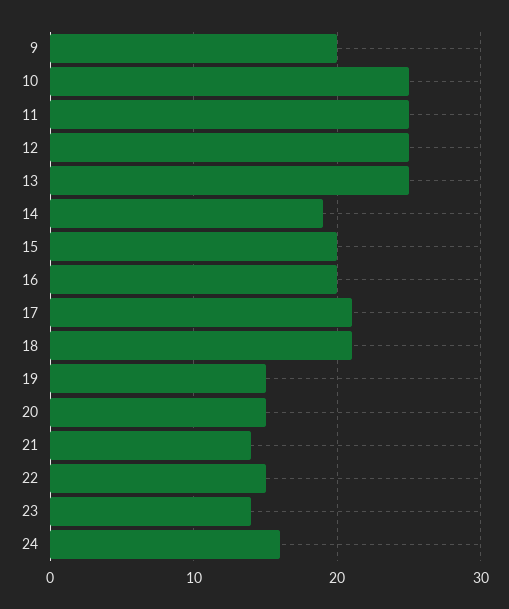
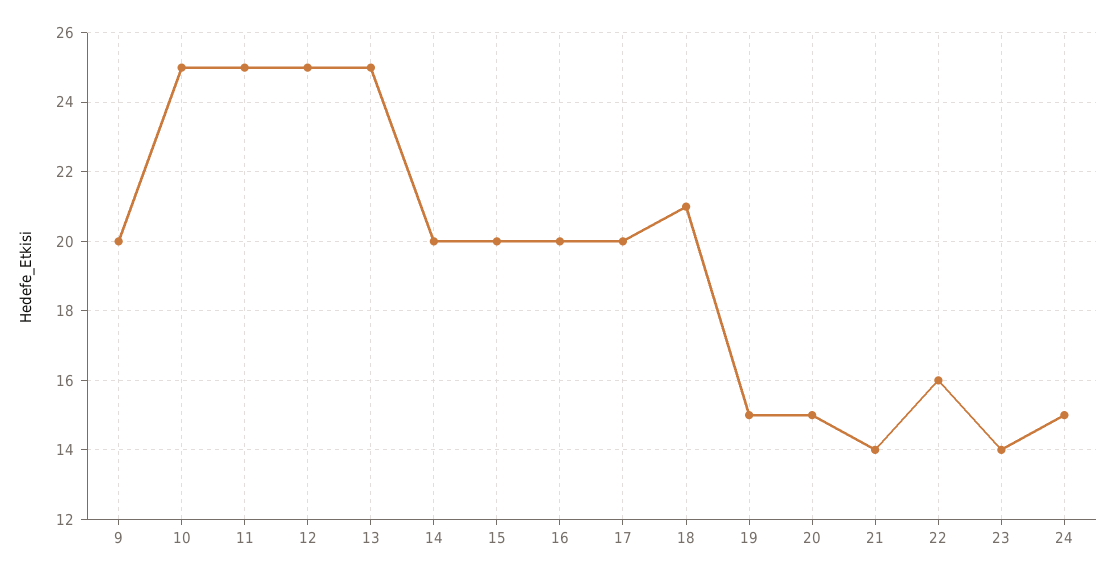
14: 19 -> 20
17: 21 -> 20
22: 15 -> 16
24: 16 -> 15

